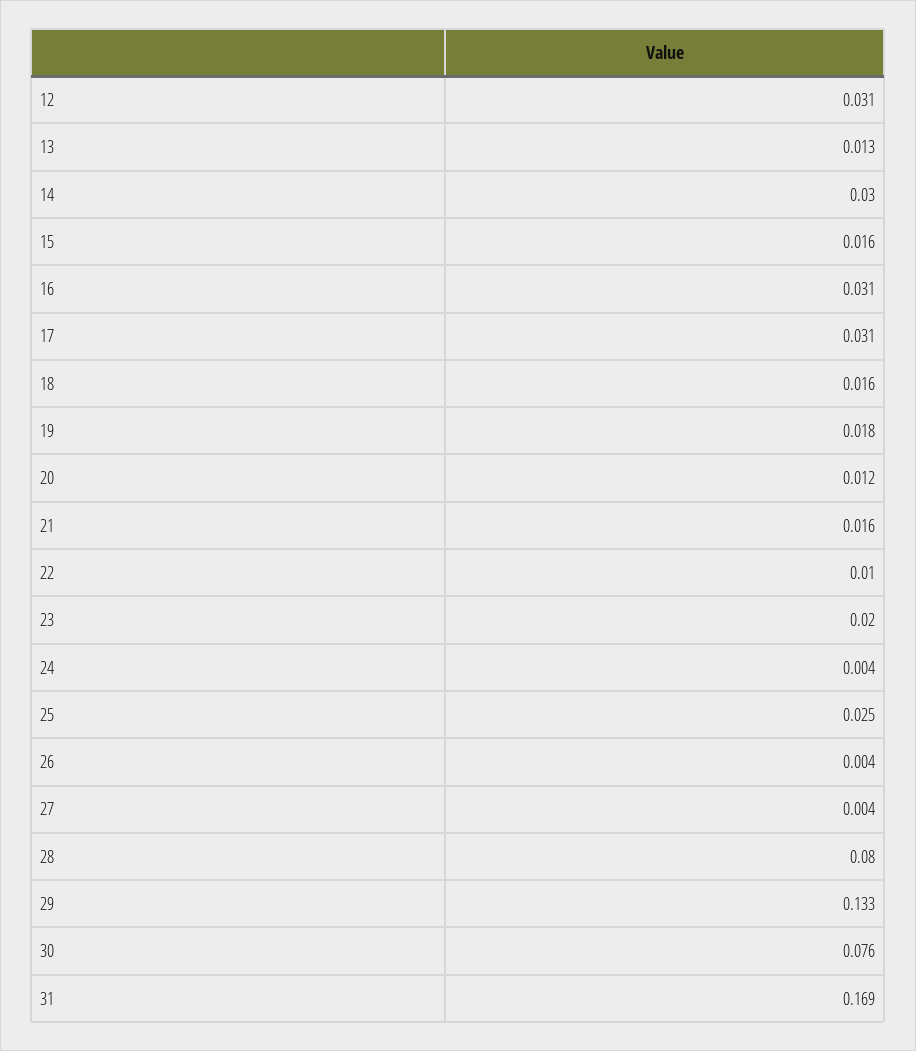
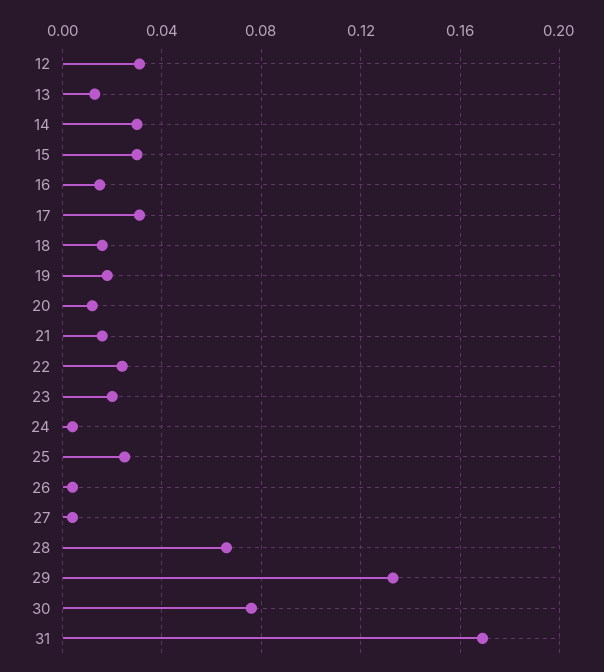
15: 0.016 -> 0.03
16: 0.031 -> 0.015
22: 0.01 -> 0.025
28: 0.08 -> 0.065

